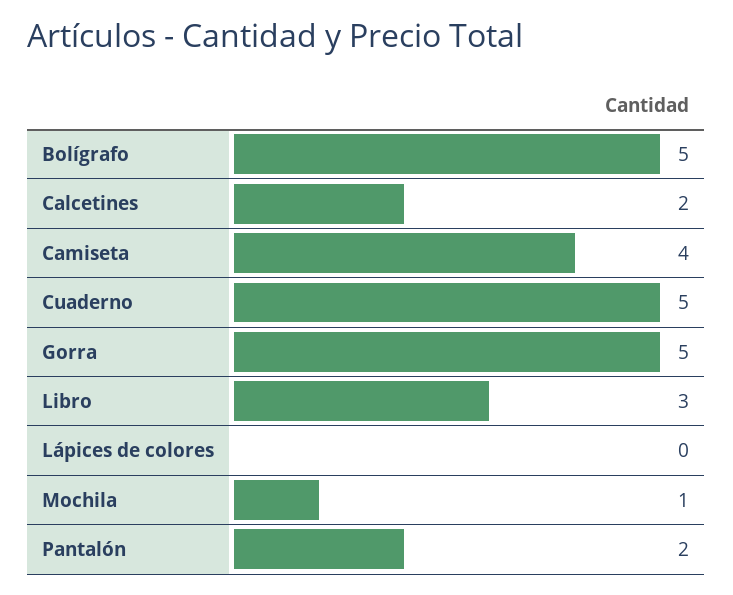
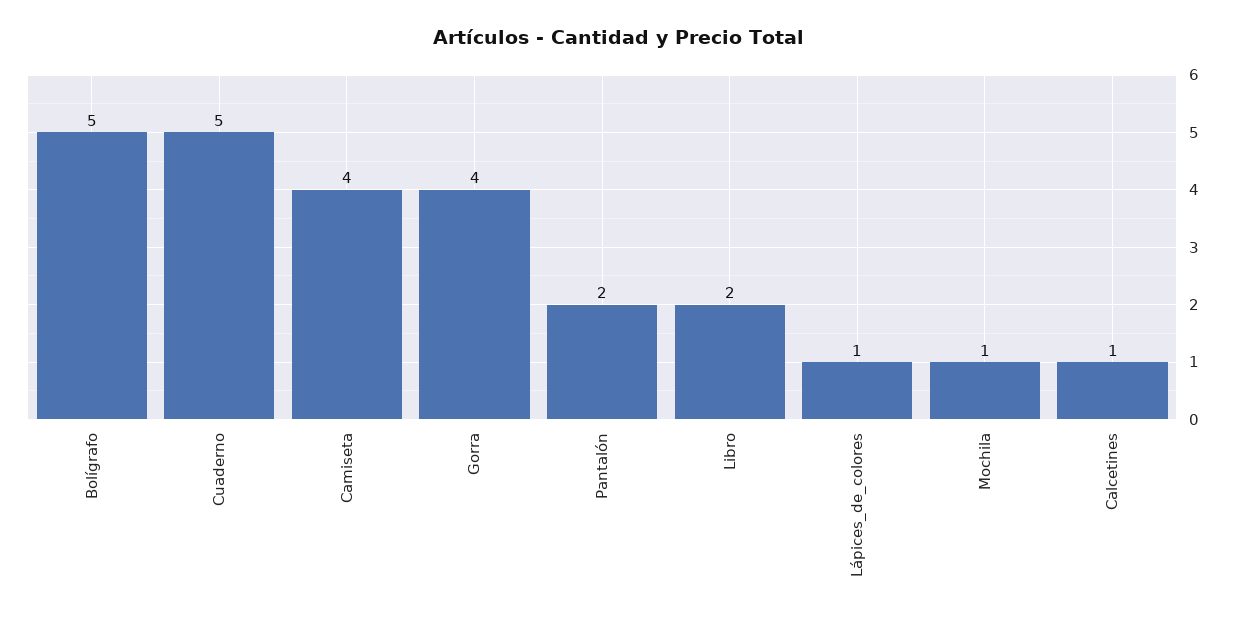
Calcetines: 2 -> 1
Gorra: 5 -> 4
Libro: 3 -> 2
Lápices de colores: 0 -> 1

